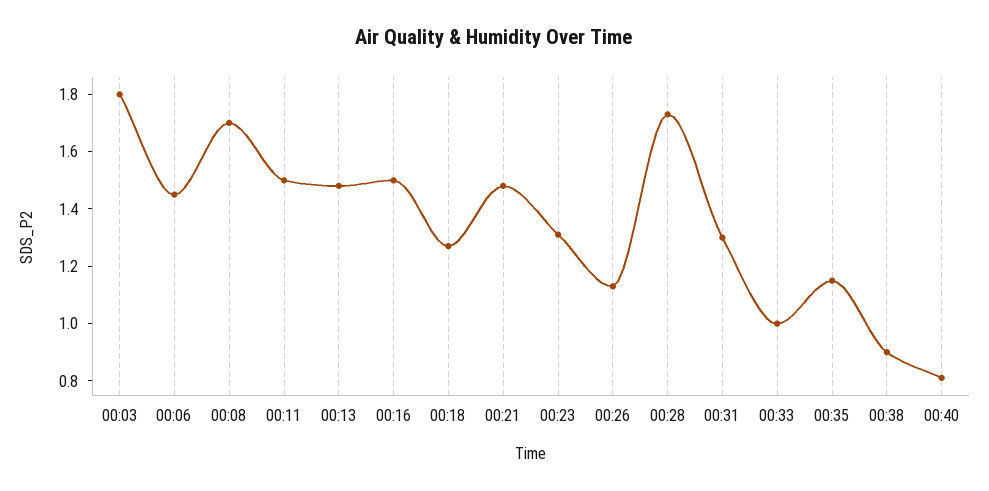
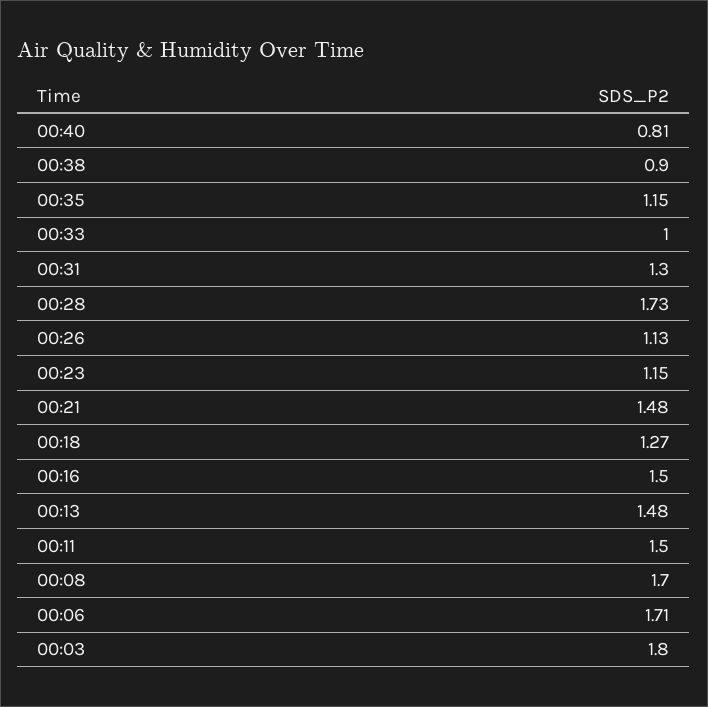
00:06: 1.45 -> 1.71
00:23: 1.3 -> 1.15

